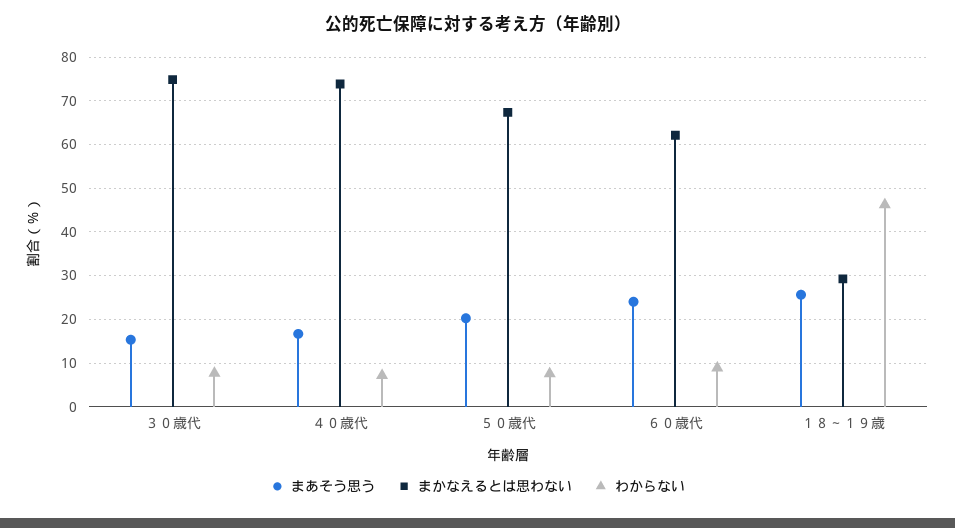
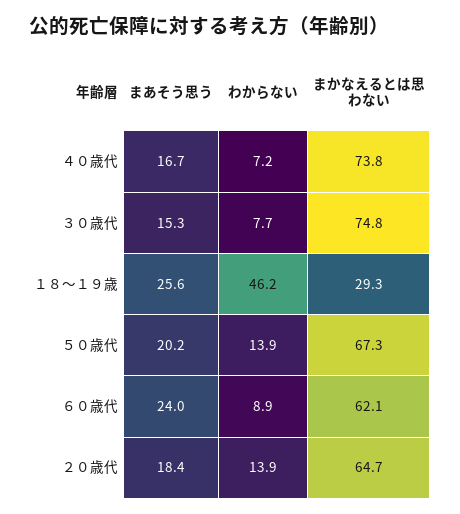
わからない, ５０歳代: 8 -> 13.9
まあそう思う, ２０歳代: none -> 18.4
わからない, ２０歳代: none -> 13.9
まかなえるとは思わない, ２０歳代: none -> 64.7

